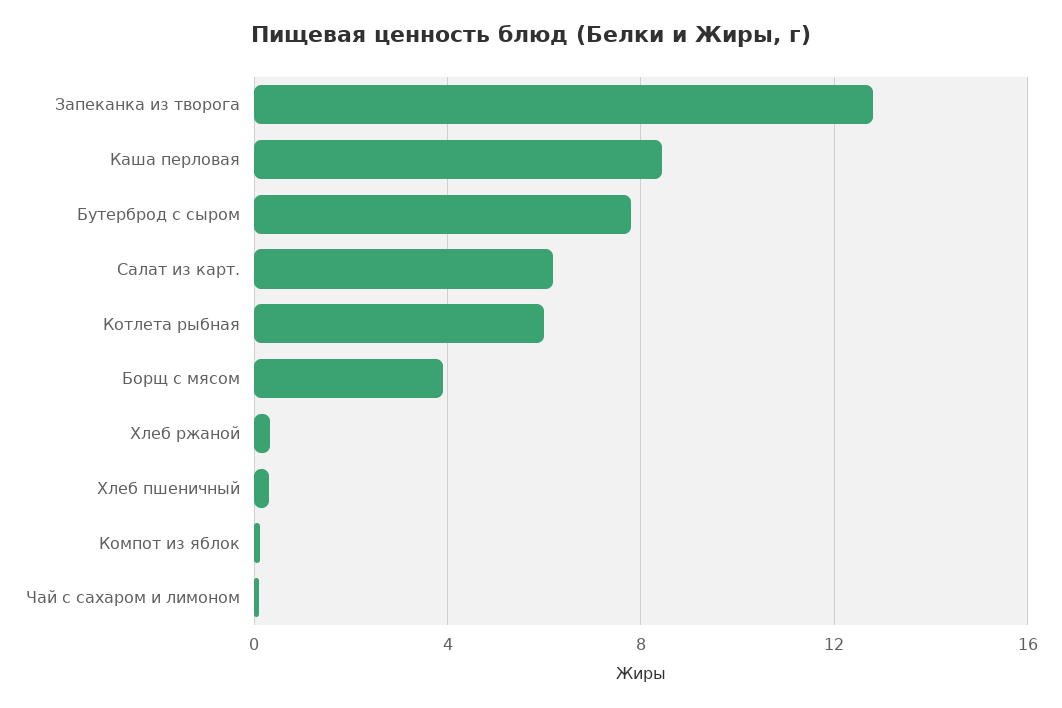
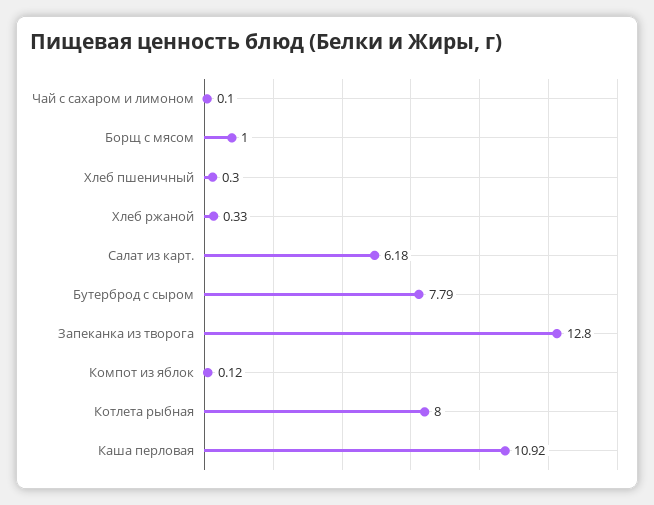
Каша перловая: 8.5 -> 10.92
Котлета рыбная: 6 -> 8
Борщ с мясом: 4 -> 1

